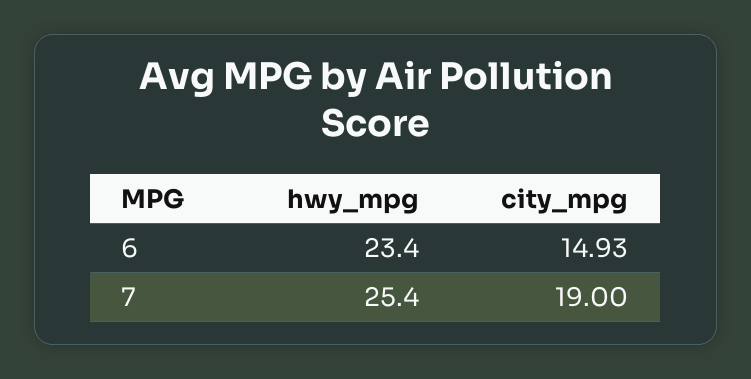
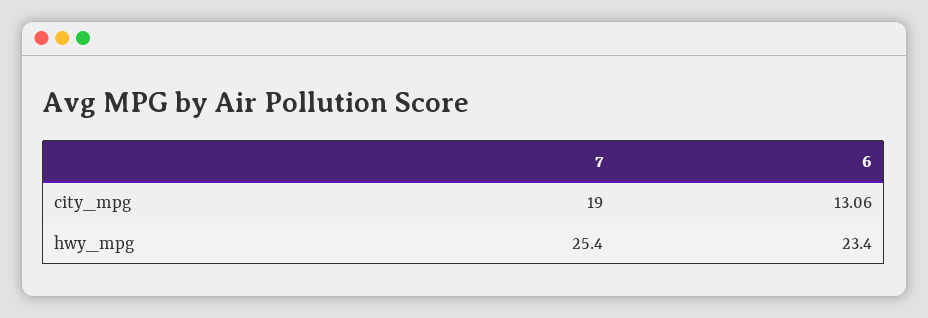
city_mpg, 6: 14.93 -> 13.06

